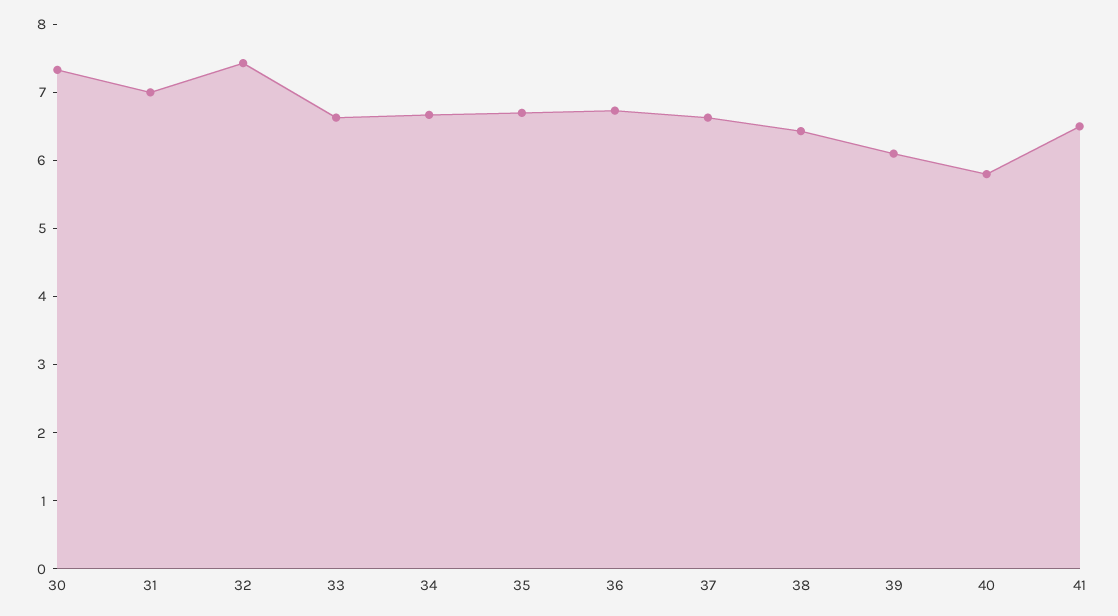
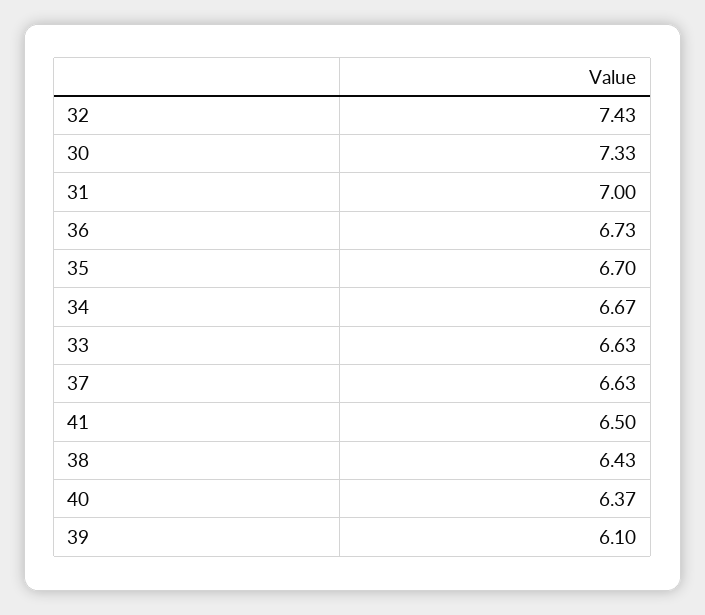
40: 5.8 -> 6.37

